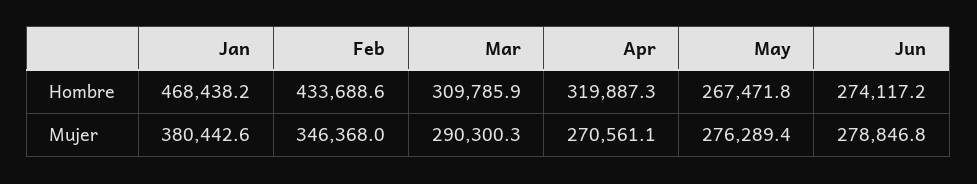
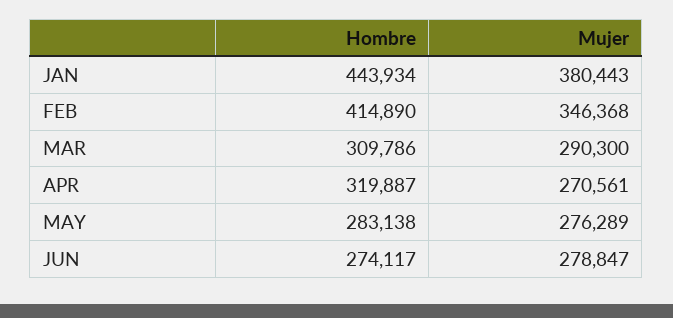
Jan, Hombre: 468438.2 -> 443934
Feb, Hombre: 433688.6 -> 414890
May, Hombre: 267471.8 -> 283138

